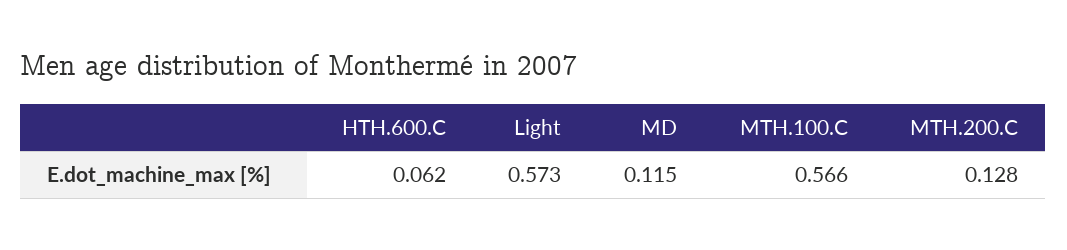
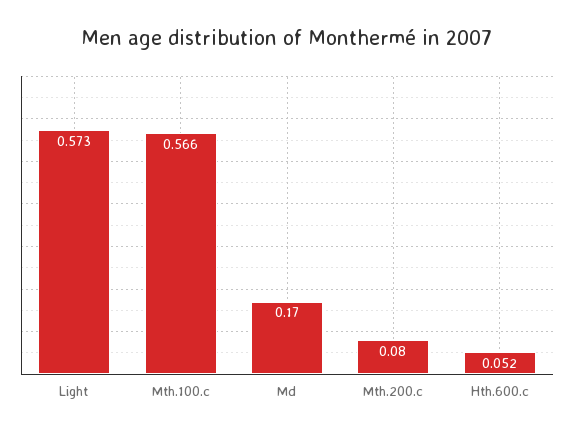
HTH.600.C: 0.062 -> 0.052
MD: 0.115 -> 0.17
MTH.200.C: 0.128 -> 0.08

